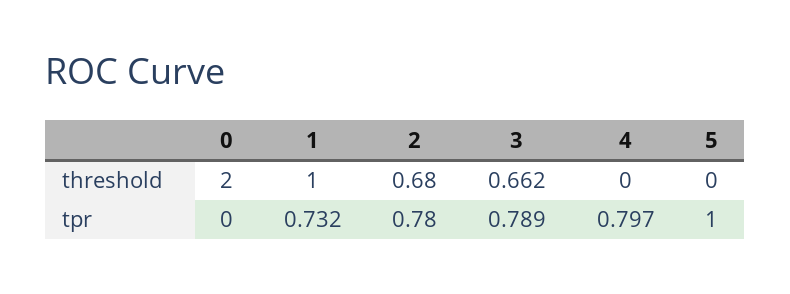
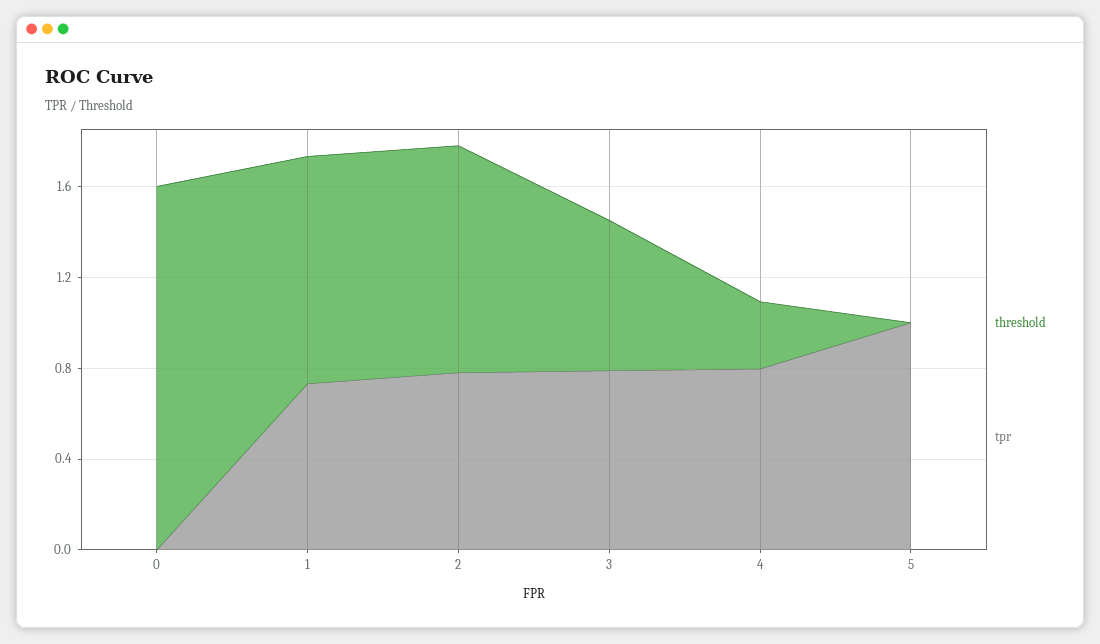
threshold, 0: 2 -> 1.6
threshold, 2: 0.68 -> 1
threshold, 4: 0 -> 0.3

